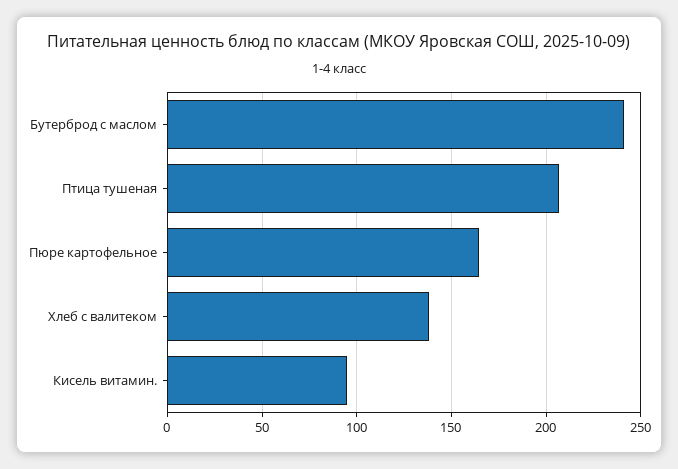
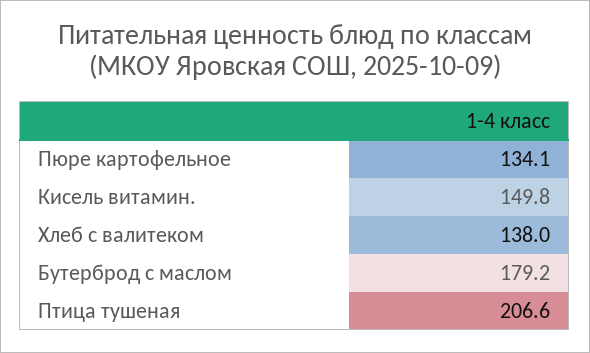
Бутерброд с маслом: 240 -> 179.2
Пюре картофельное: 165 -> 134.1
Кисель витамин.: 95 -> 149.8

